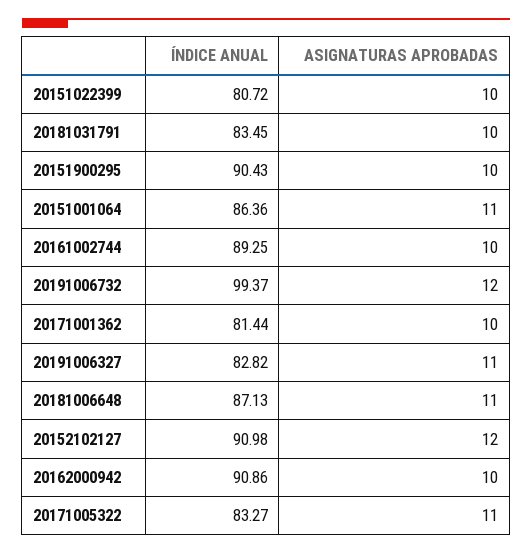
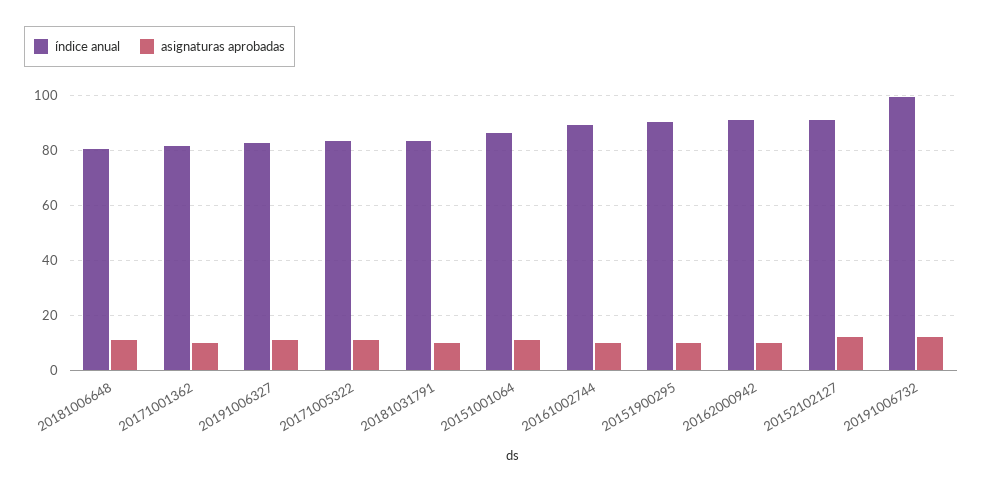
ÍNDICE ANUAL, 20151022399: 80.72 -> none
ASIGNATURAS APROBADAS, 20151022399: 10 -> none
ÍNDICE ANUAL, 20181006648: 87.13 -> 80

